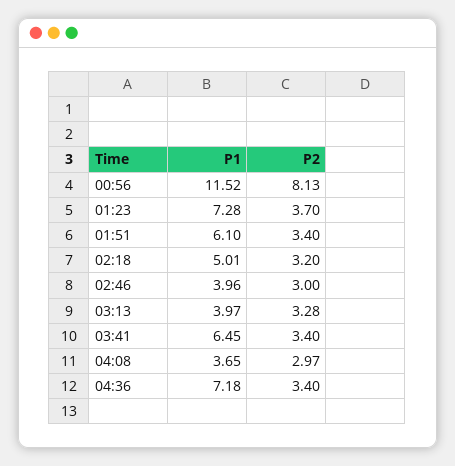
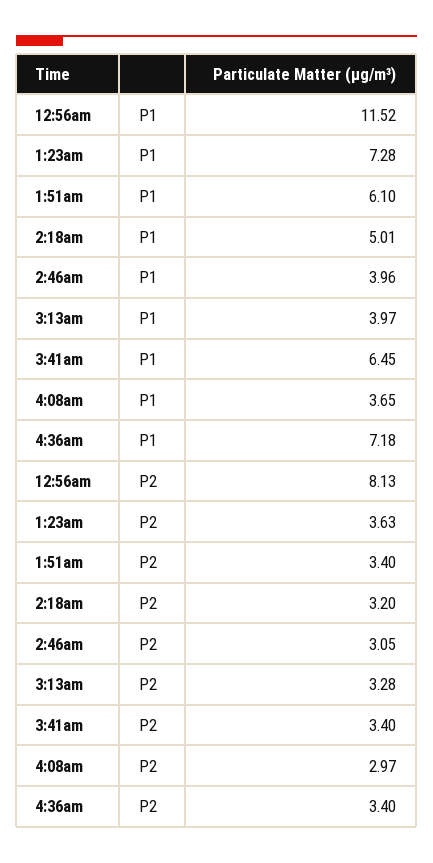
P2, 01:23: 3.7 -> 3.63
P2, 02:46: 3 -> 3.05

